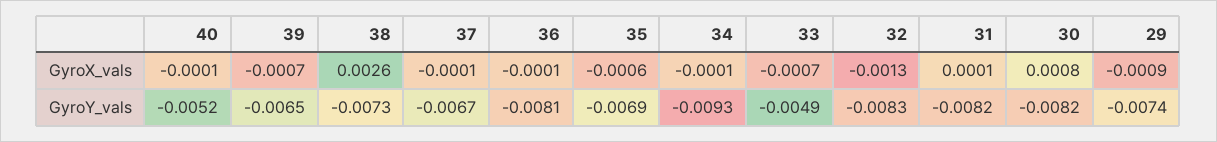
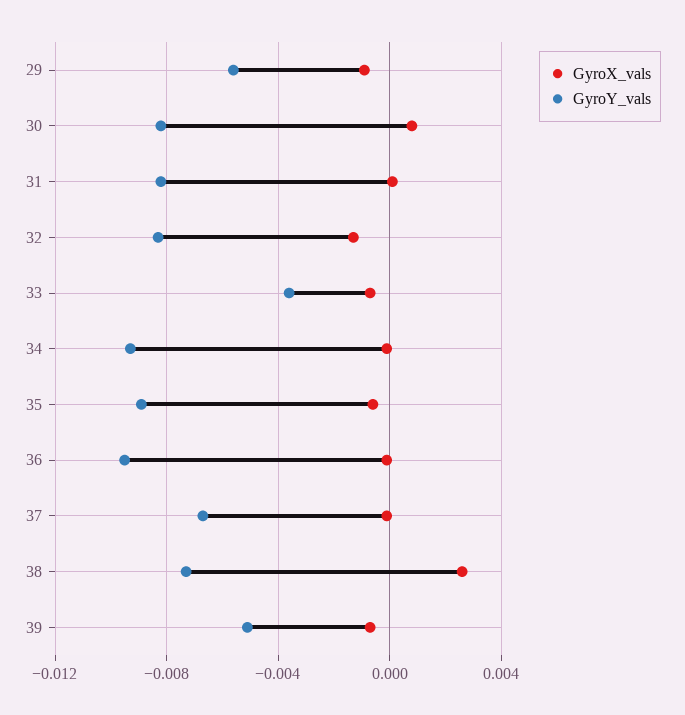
GyroX_vals, 40: -0.0001 -> none
GyroY_vals, 40: -0.0052 -> none
GyroY_vals, 39: -0.0065 -> -0.005
GyroY_vals, 36: -0.0081 -> -0.0095
GyroY_vals, 35: -0.0069 -> -0.009
GyroY_vals, 33: -0.0049 -> -0.0035
GyroY_vals, 29: -0.0074 -> -0.0055

